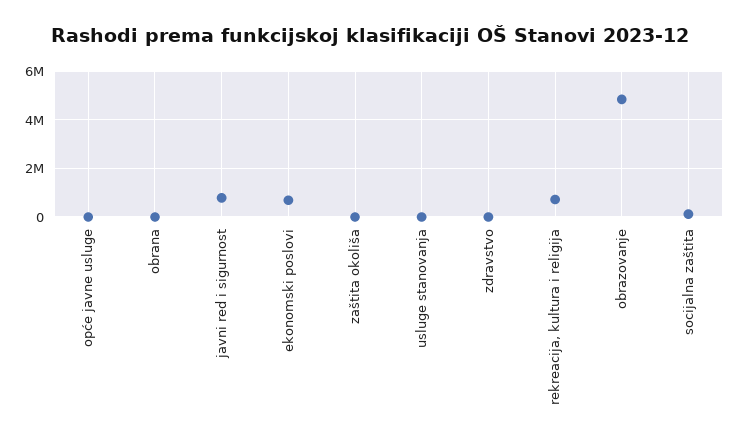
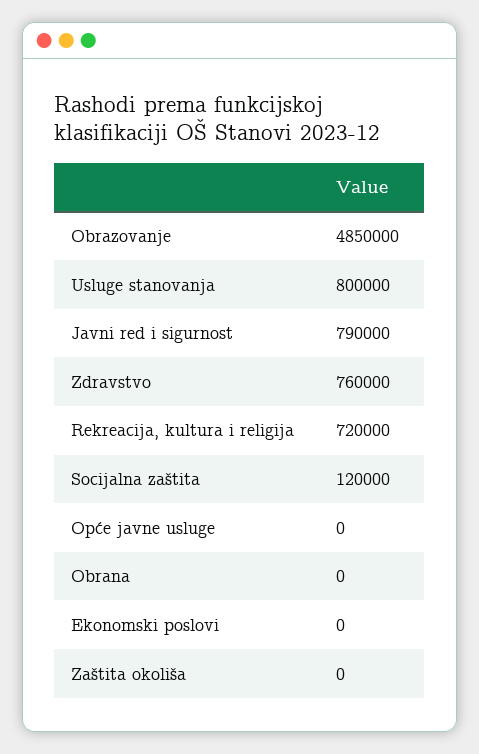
ekonomski poslovi: 750000 -> 0
usluge stanovanja: 0 -> 800000
zdravstvo: 0 -> 760000

